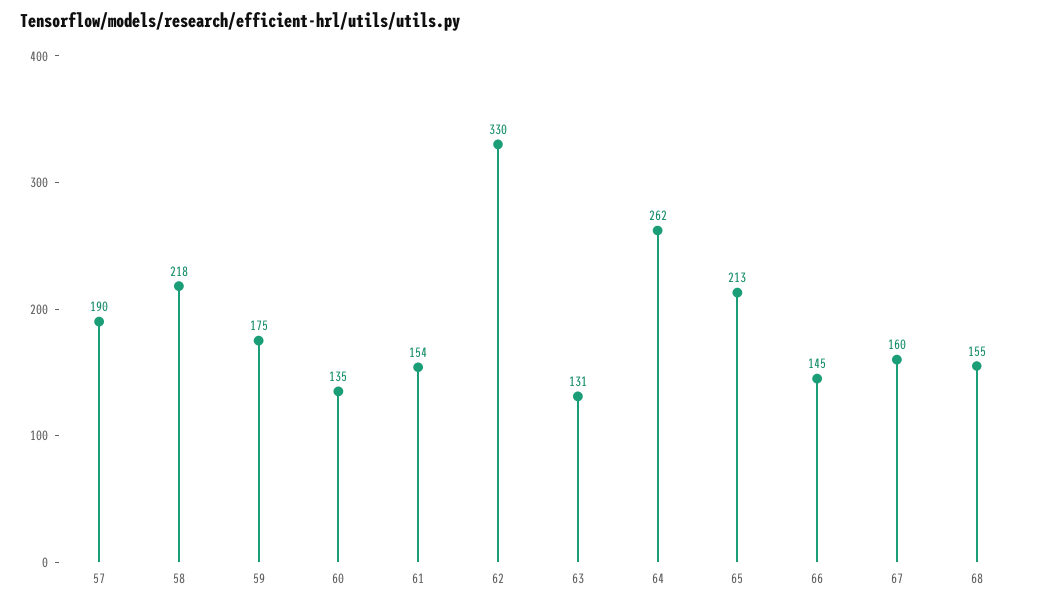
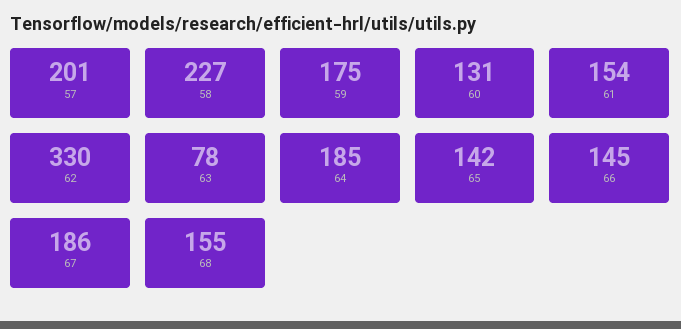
57: 190 -> 201
58: 218 -> 227
60: 135 -> 131
63: 131 -> 78
64: 262 -> 185
65: 213 -> 142
67: 160 -> 186

